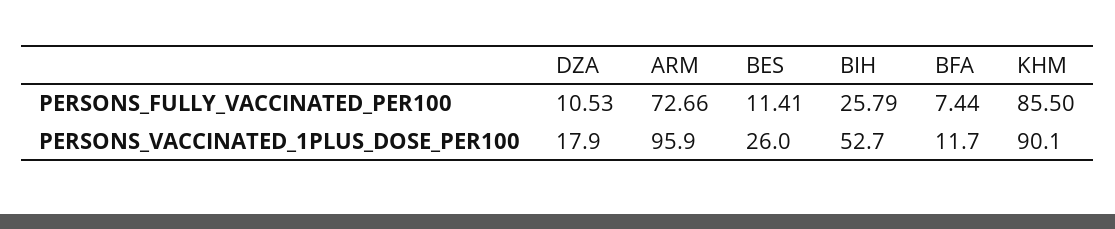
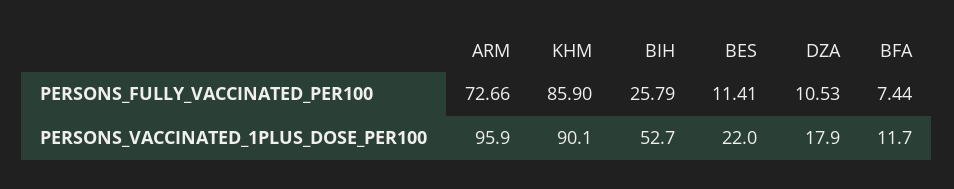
KHM, PERSONS_FULLY_VACCINATED_PER100: 85.5 -> 85.9
BES, PERSONS_VACCINATED_1PLUS_DOSE_PER100: 26 -> 22

